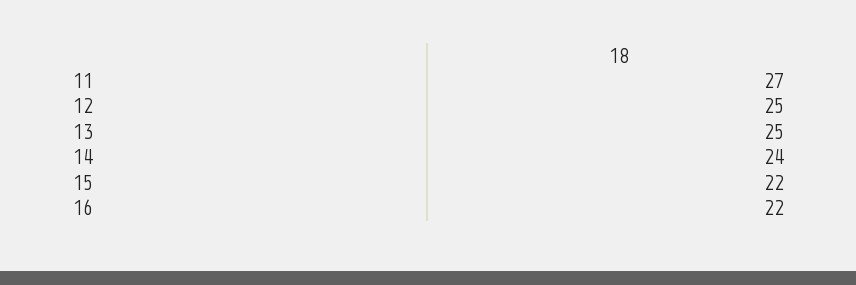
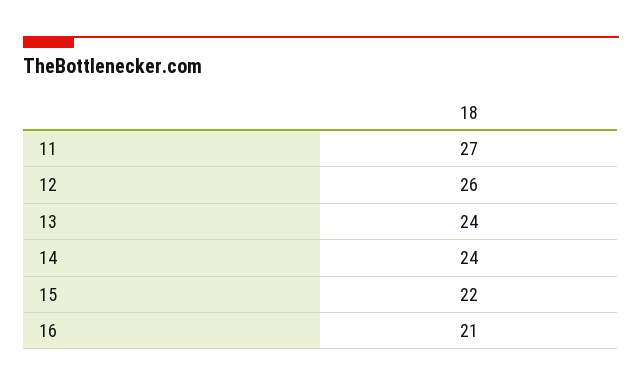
12: 25 -> 26
13: 25 -> 24
16: 22 -> 21

